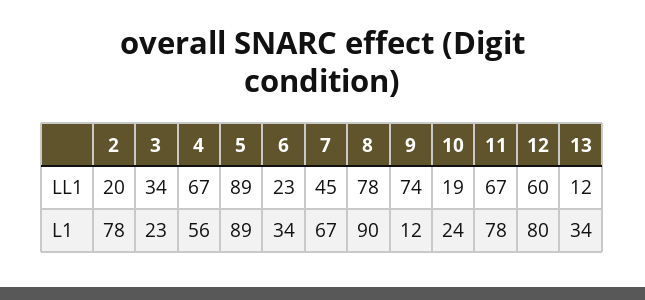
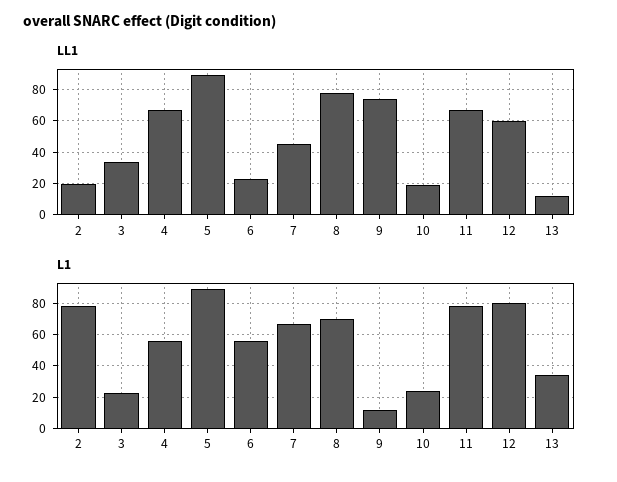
L1, 6: 34 -> 55
L1, 8: 90 -> 70

